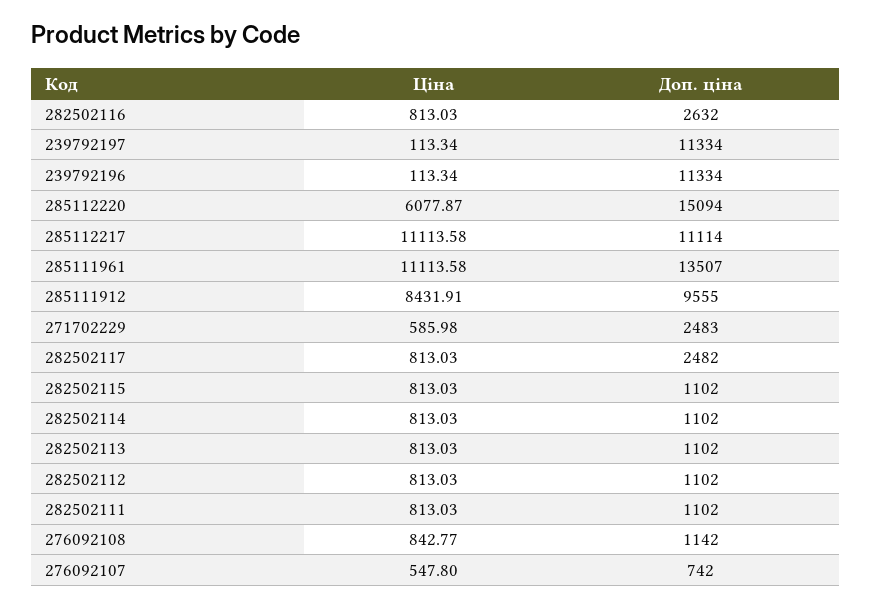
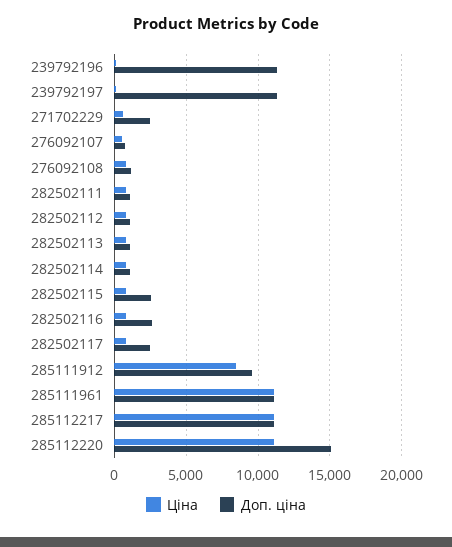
Ціна, 285112220: 6077.87 -> 11000
Доп. ціна, 285111961: 13507 -> 11000
Доп. ціна, 282502115: 1102 -> 2500

